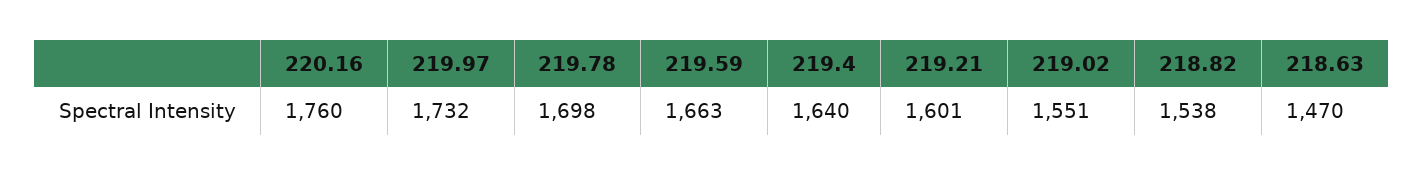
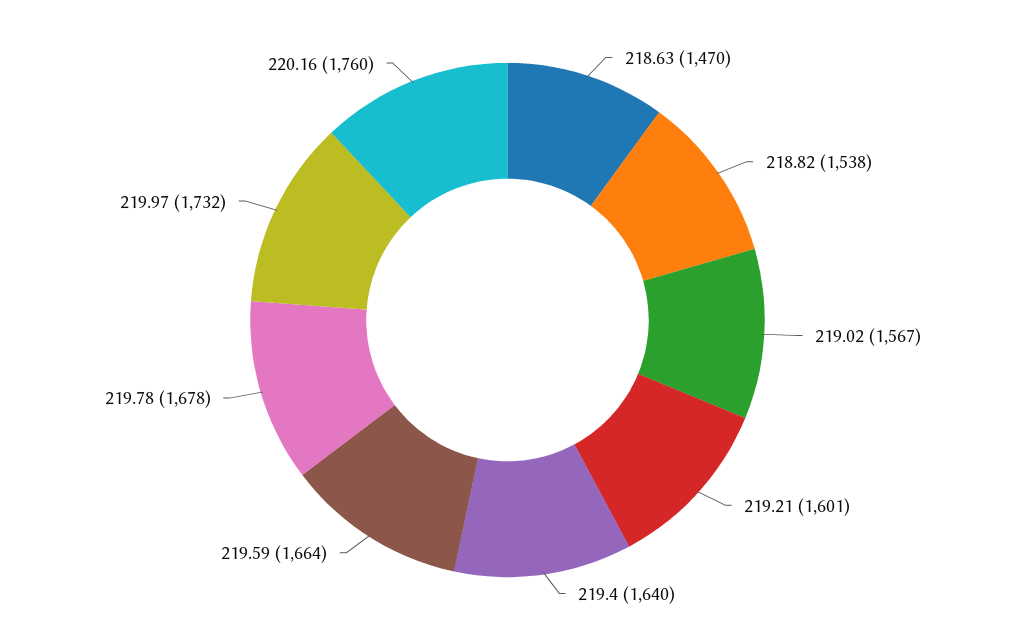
219.78: 1698 -> 1678
219.59: 1663 -> 1664
219.02: 1551 -> 1567

